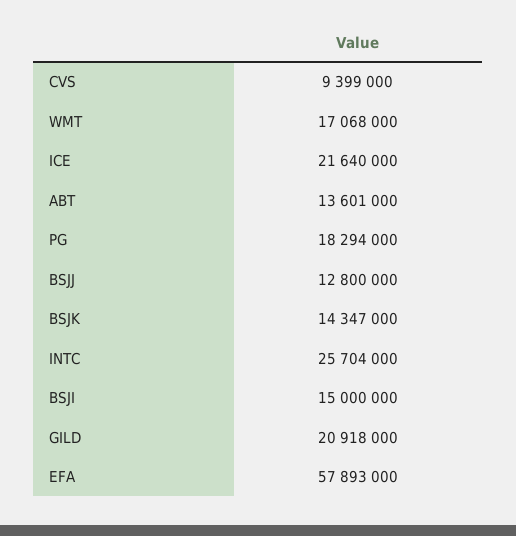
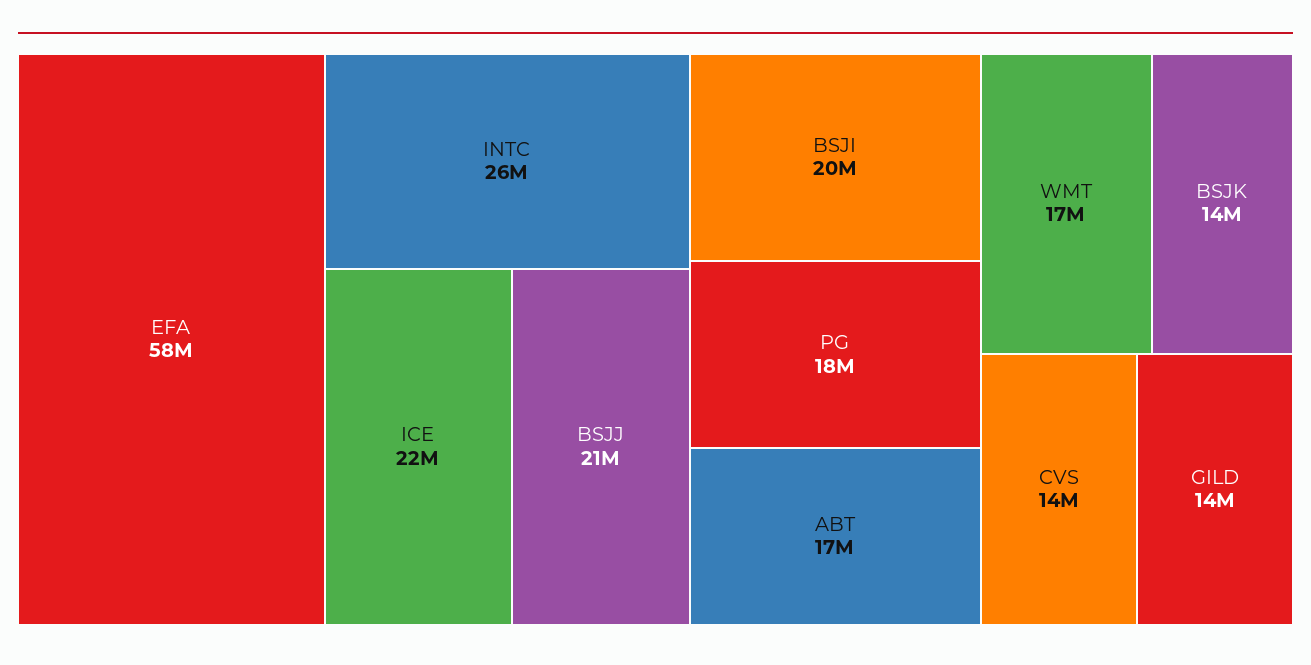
CVS: 9399000 -> 14000000
ABT: 13601000 -> 17000000
BSJJ: 12800000 -> 21000000
BSJI: 15000000 -> 20000000
GILD: 20918000 -> 14000000

